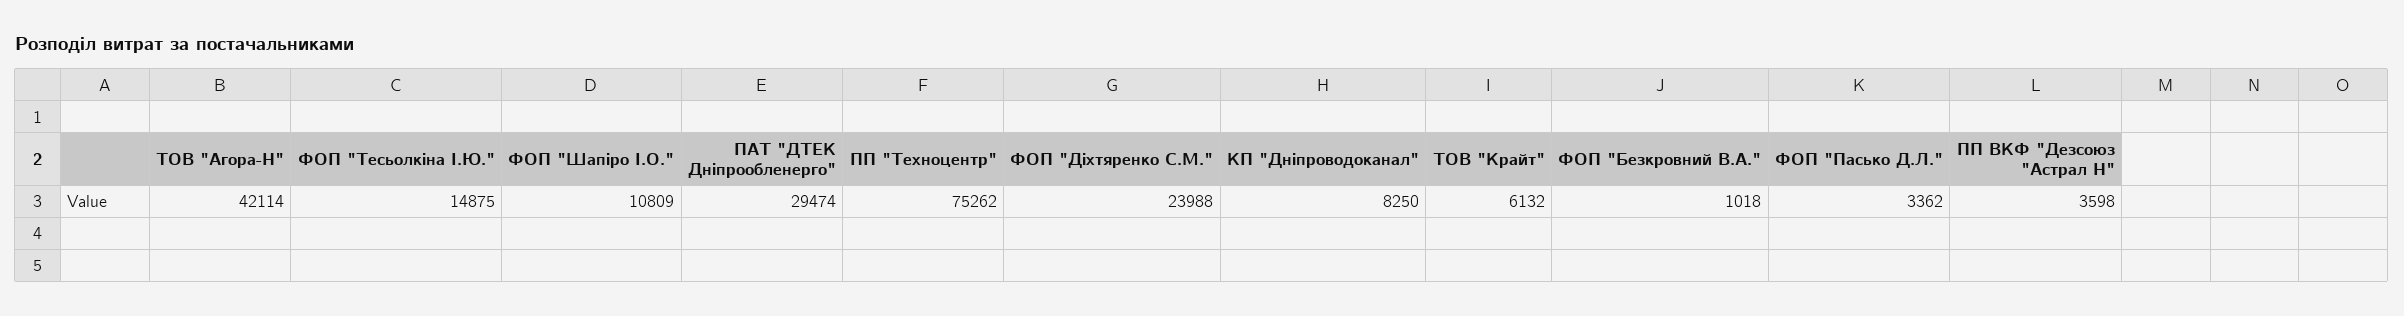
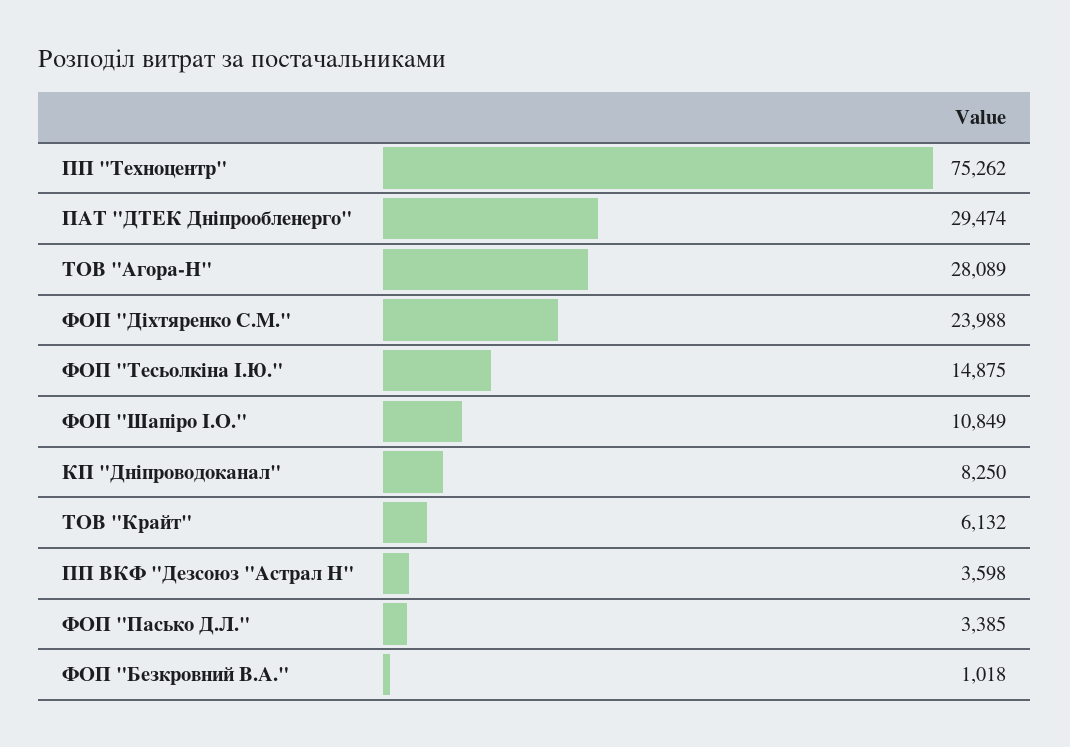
ТОВ "Агора-Н": 42114 -> 28089
ФОП "Шапіро І.О.": 10809 -> 10849
ФОП "Пасько Д.Л.": 3362 -> 3385

